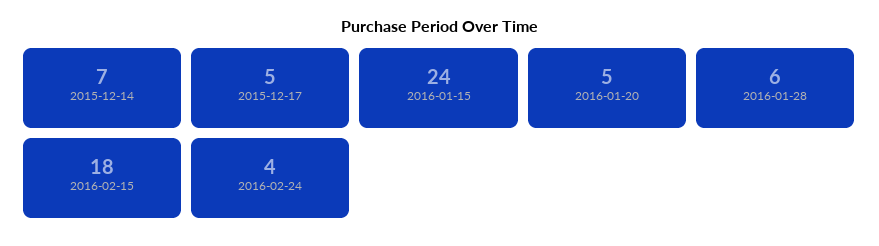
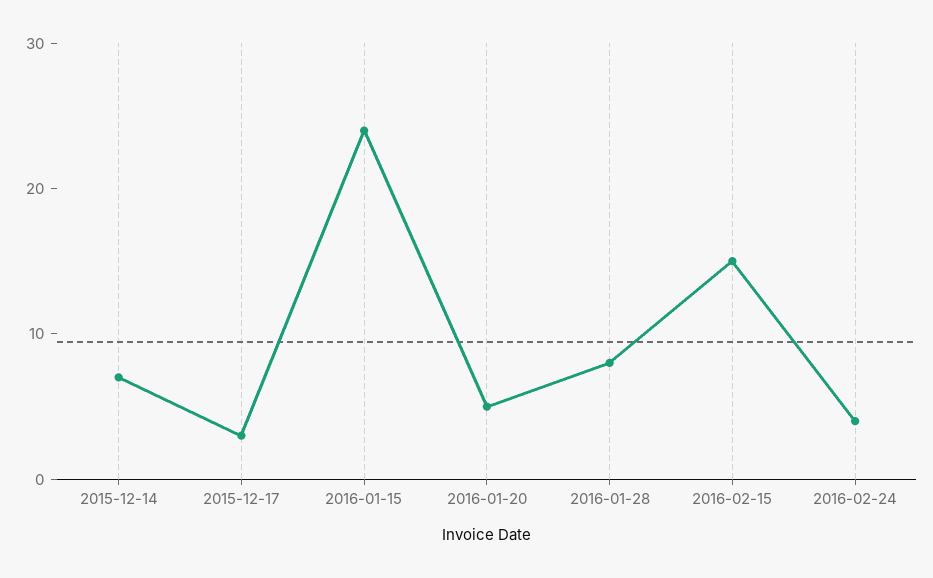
2015-12-17: 5 -> 3
2016-01-28: 6 -> 8
2016-02-15: 18 -> 15

